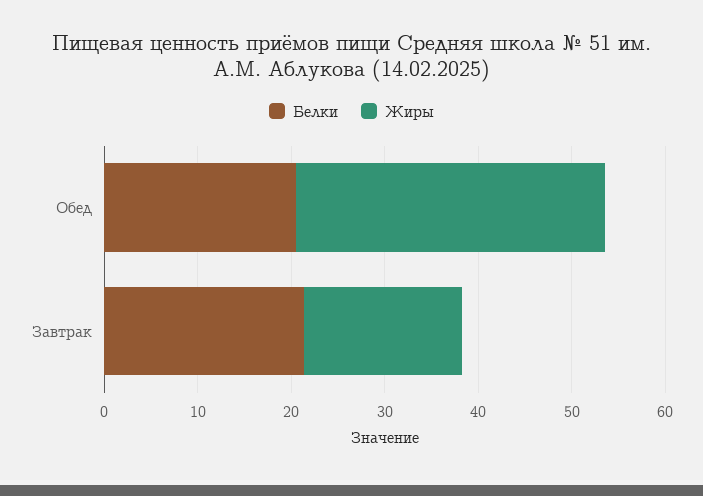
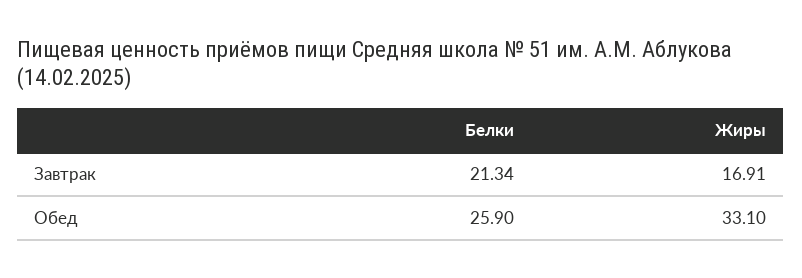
Белки, Обед: 20 -> 25.9

